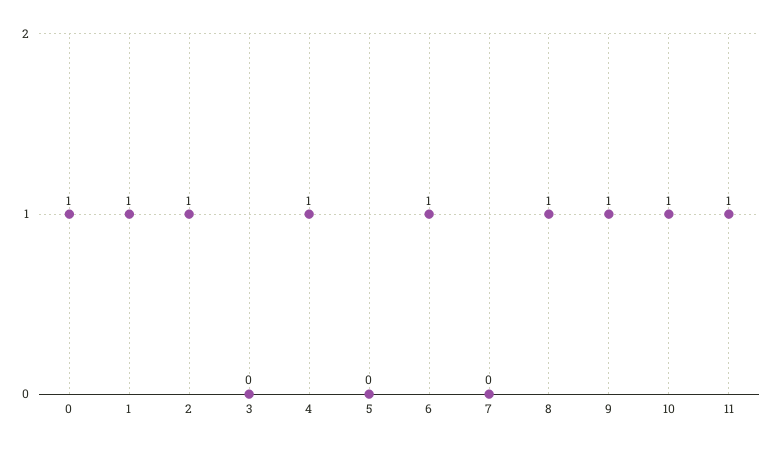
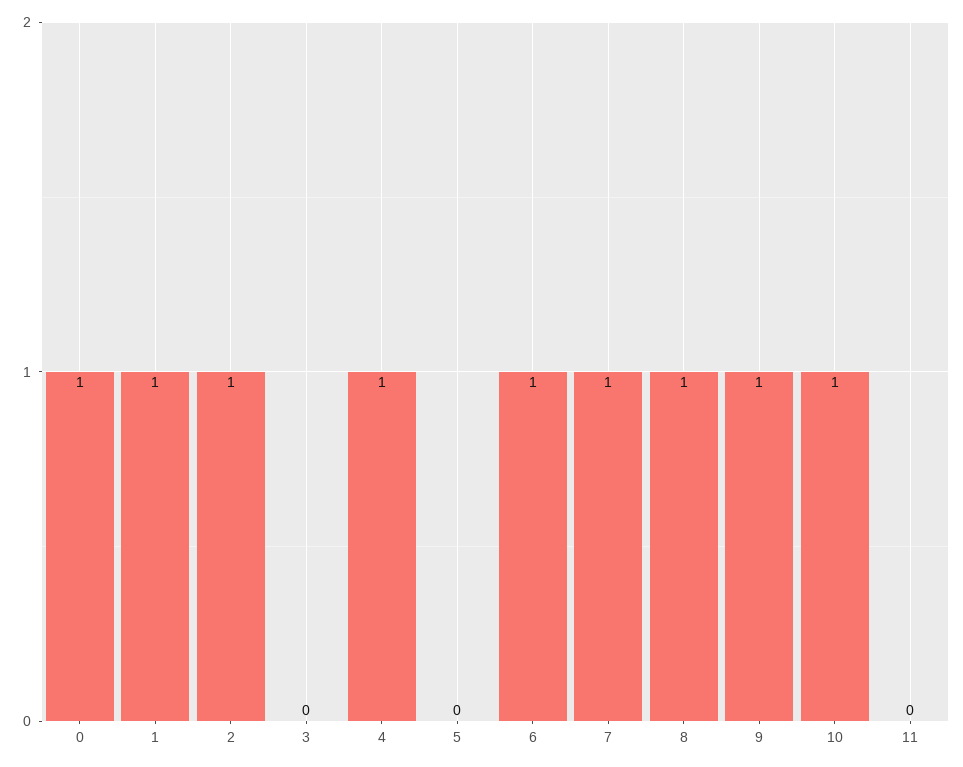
7: 0 -> 1
11: 1 -> 0

